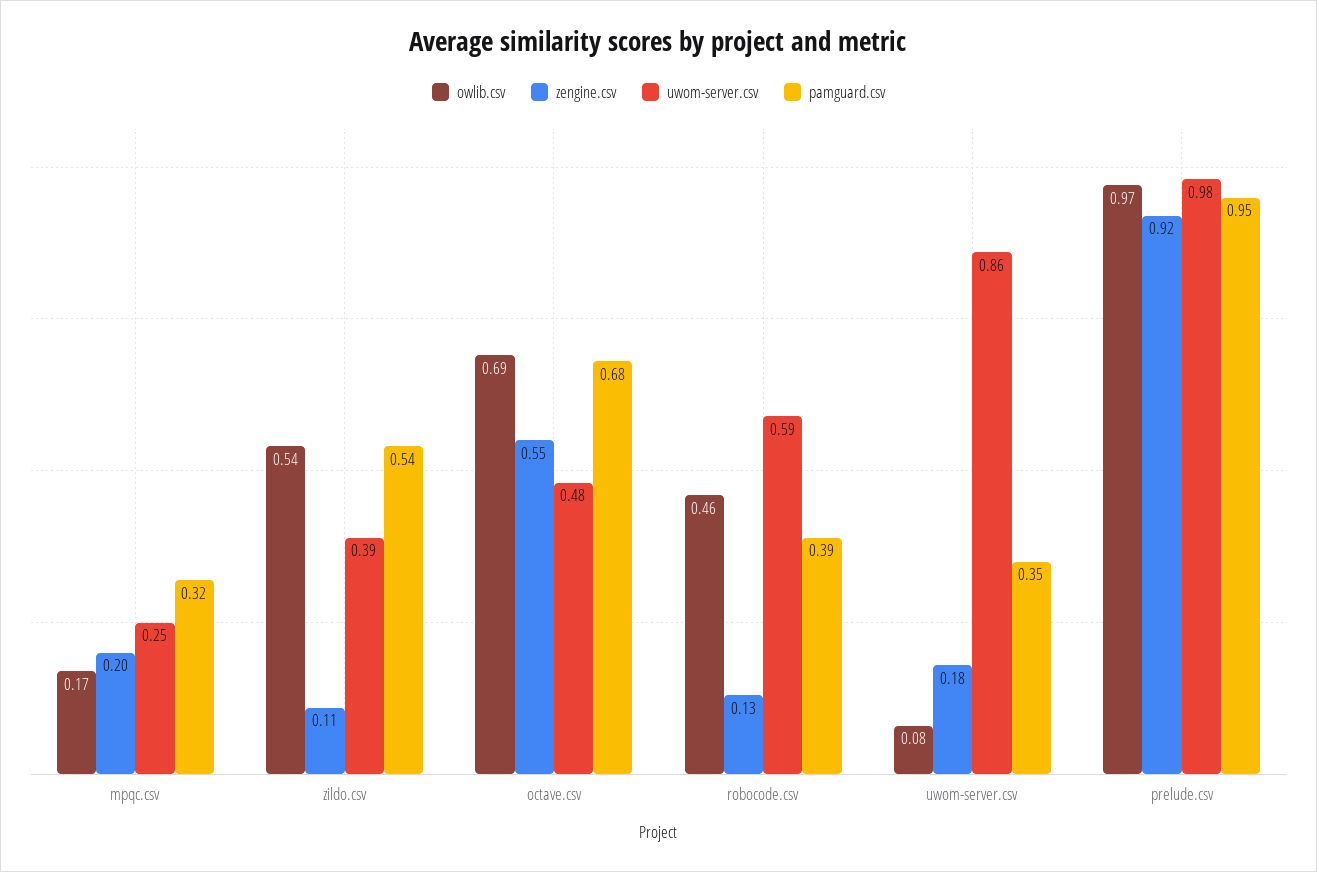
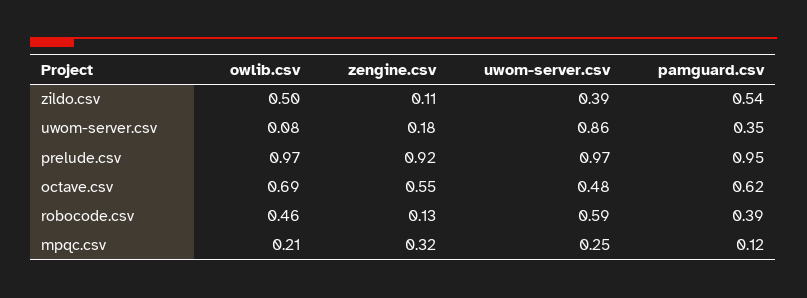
owlib.csv, mpqc.csv: 0.17 -> 0.21
zengine.csv, mpqc.csv: 0.2 -> 0.32
pamguard.csv, mpqc.csv: 0.32 -> 0.12
owlib.csv, zildo.csv: 0.54 -> 0.5
pamguard.csv, octave.csv: 0.68 -> 0.62
uwom-server.csv, prelude.csv: 0.98 -> 0.97

